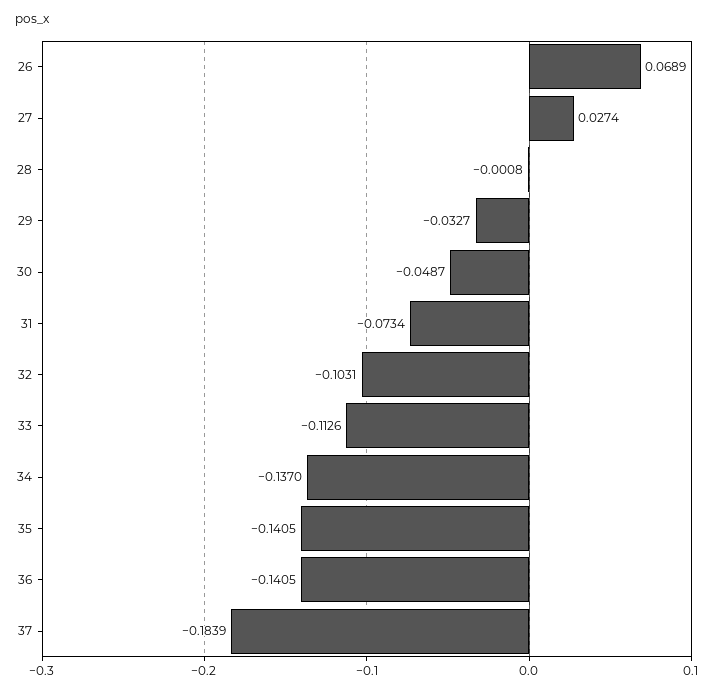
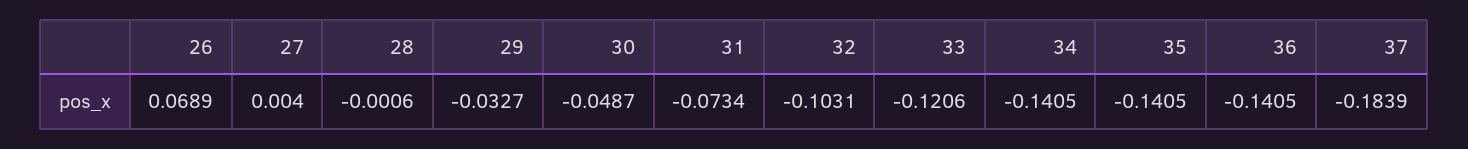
27: 0.0274 -> 0.004
28: -0.0008 -> -0.0006
33: -0.1126 -> -0.1206
34: -0.137 -> -0.1405

